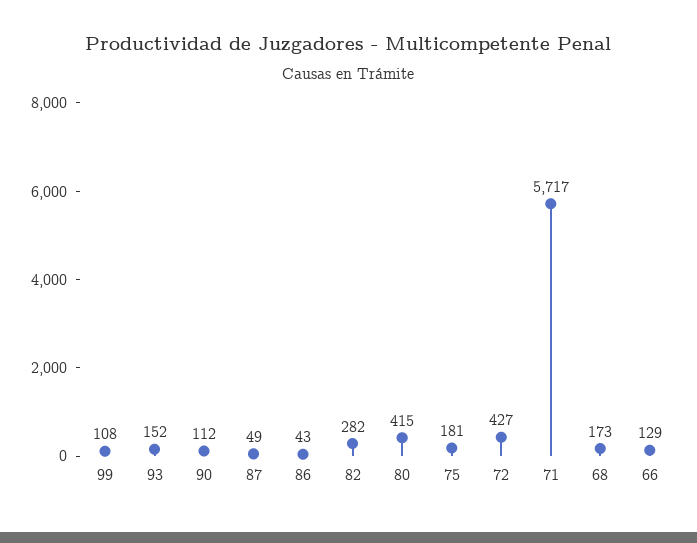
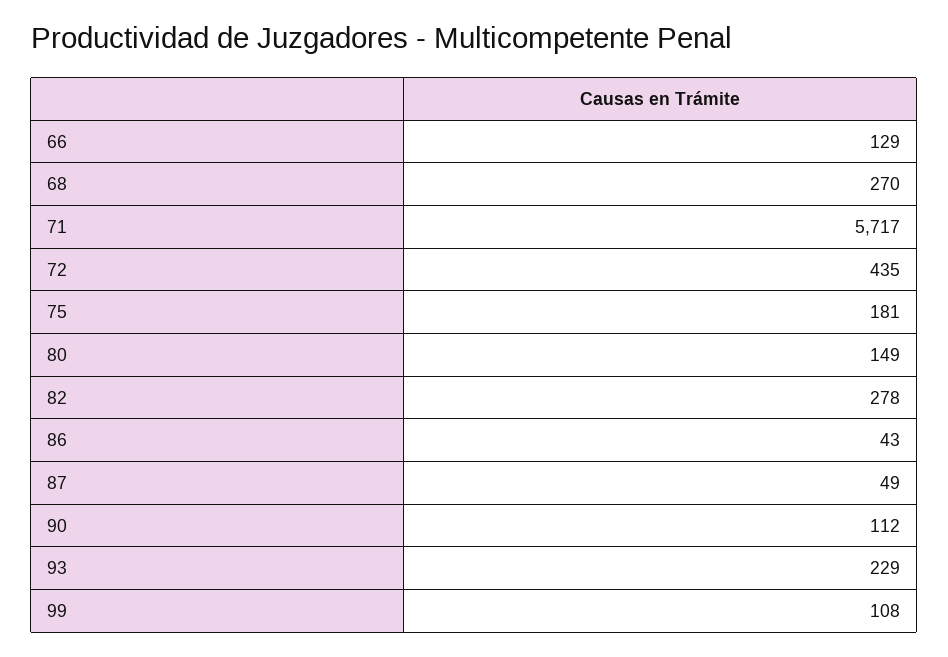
93: 152 -> 229
82: 282 -> 278
80: 415 -> 149
72: 427 -> 435
68: 173 -> 270

